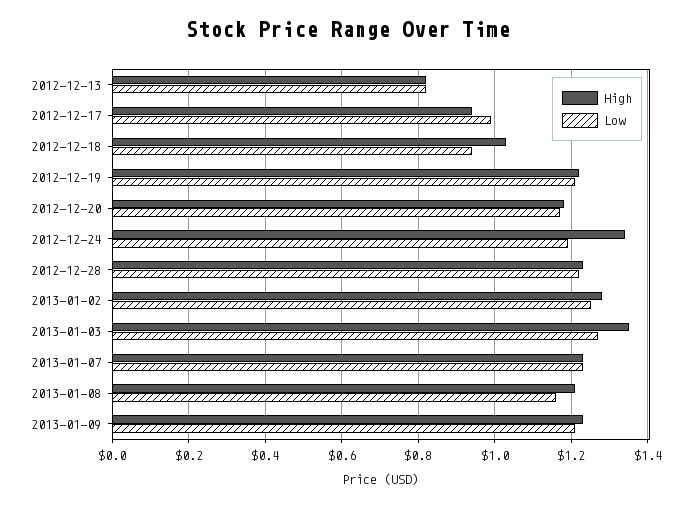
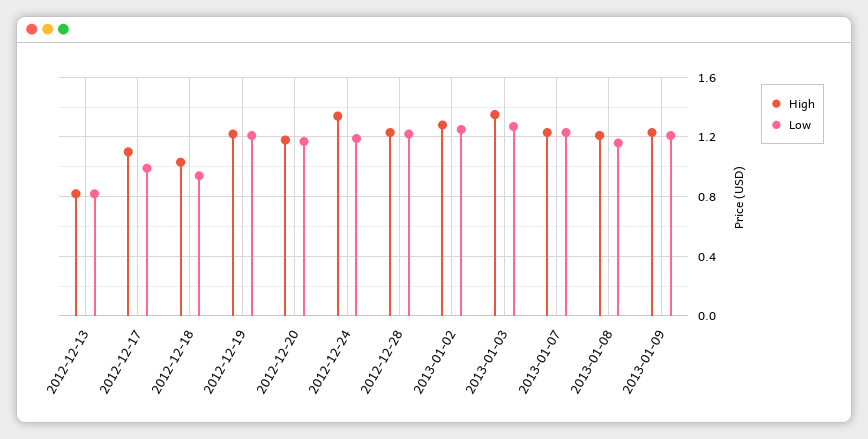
High, 2012-12-17: 0.95 -> 1.1

